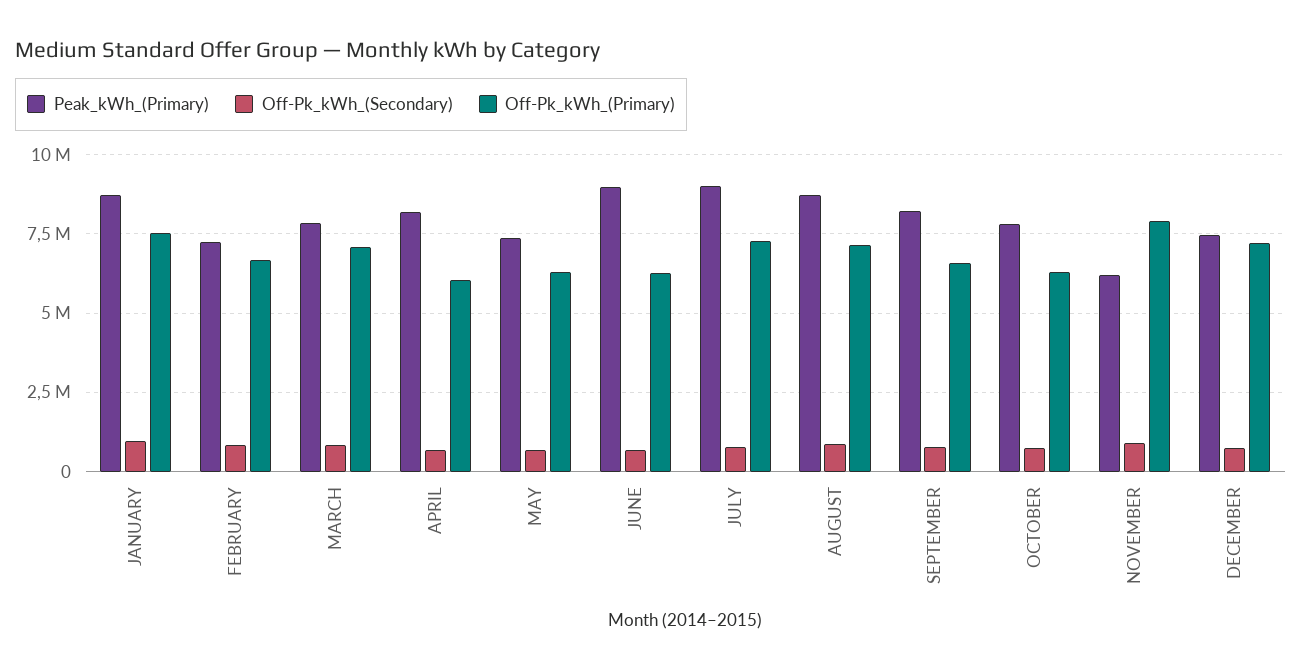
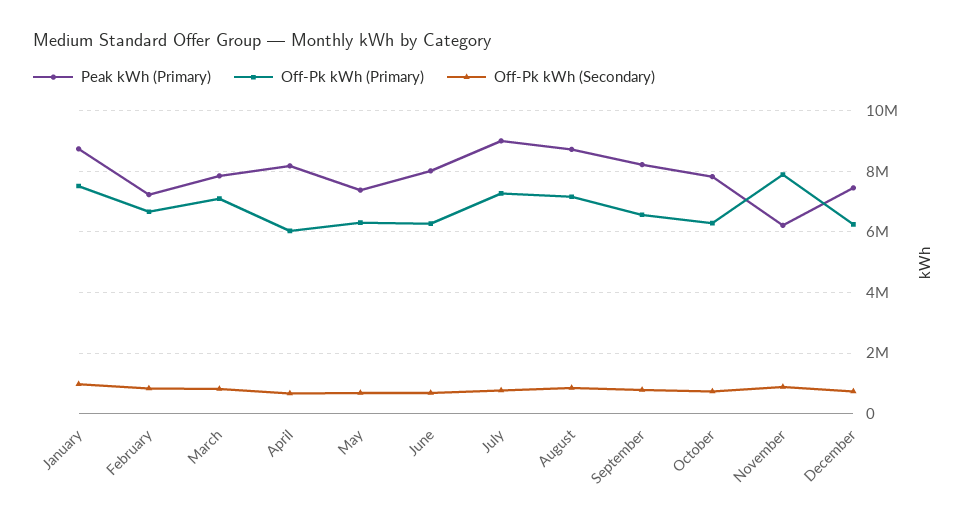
Peak_kWh_(Primary), JUNE: 9000000 -> 8000000
Off-Pk_kWh_(Primary), DECEMBER: 7250000 -> 6200000

